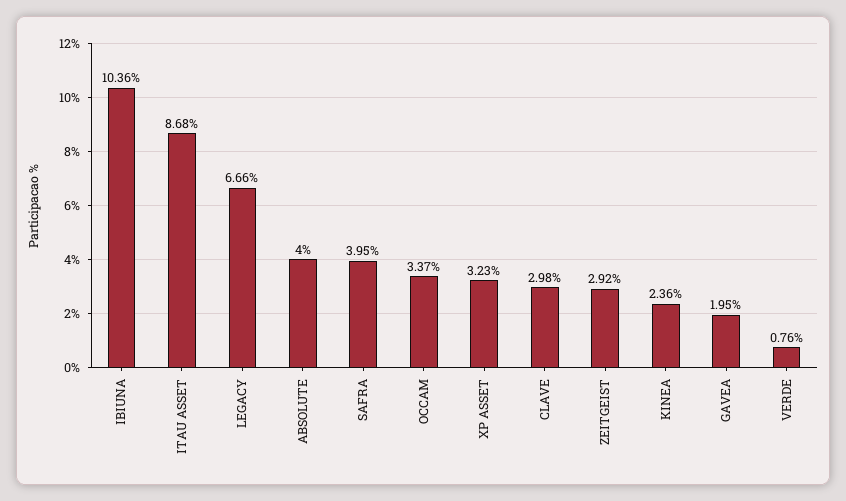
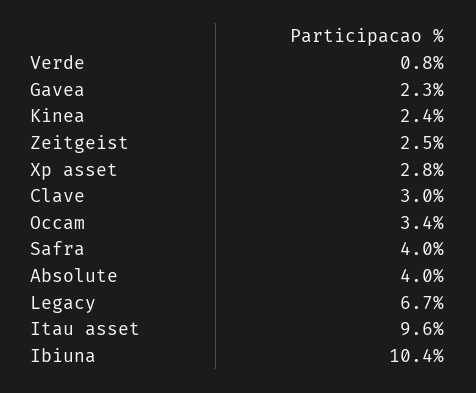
ITAU ASSET: 8.68 -> 9.6
XP ASSET: 3.23 -> 2.8
ZEITGEIST: 2.92 -> 2.5
GAVEA: 1.95 -> 2.3

